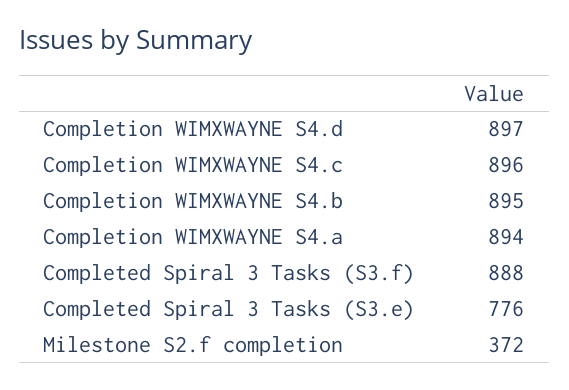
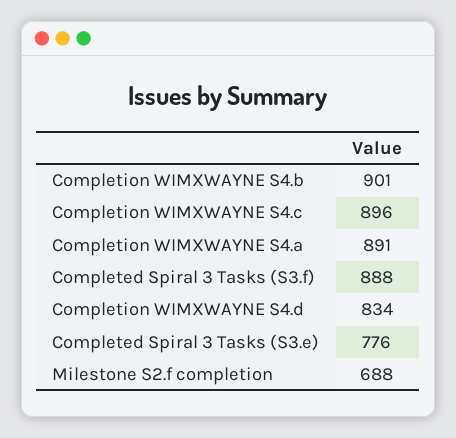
Completion WIMXWAYNE S4.d: 897 -> 834
Completion WIMXWAYNE S4.b: 895 -> 901
Completion WIMXWAYNE S4.a: 894 -> 891
Milestone S2.f completion: 372 -> 688

